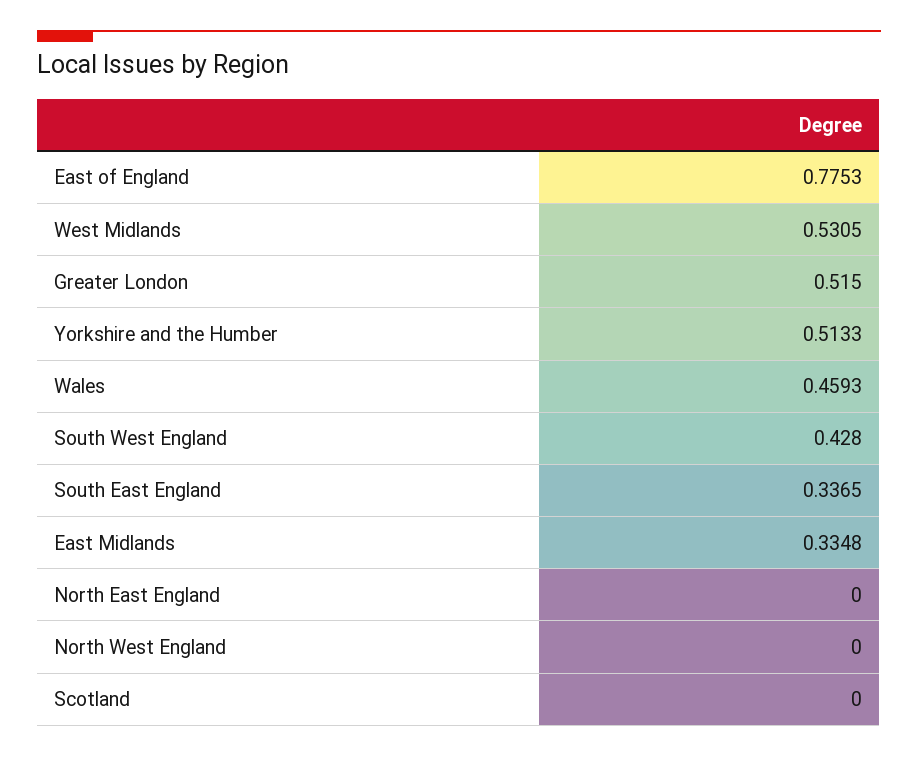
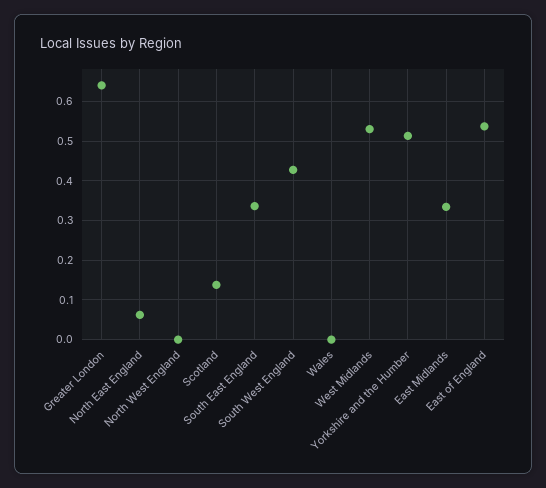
East of England: 0.7753 -> 0.54
Greater London: 0.515 -> 0.64
Wales: 0.4593 -> 0
North East England: 0 -> 0.06
Scotland: 0 -> 0.14

